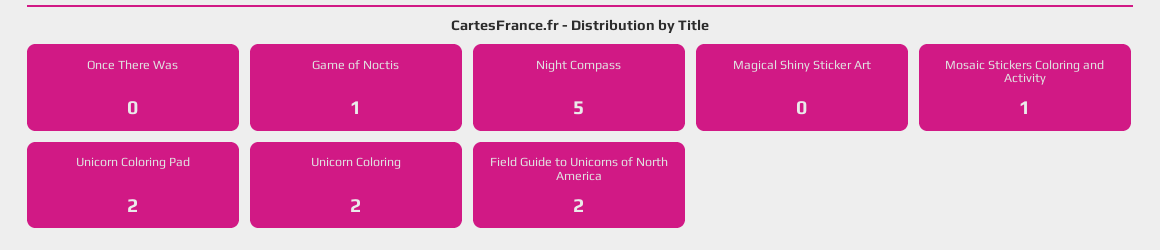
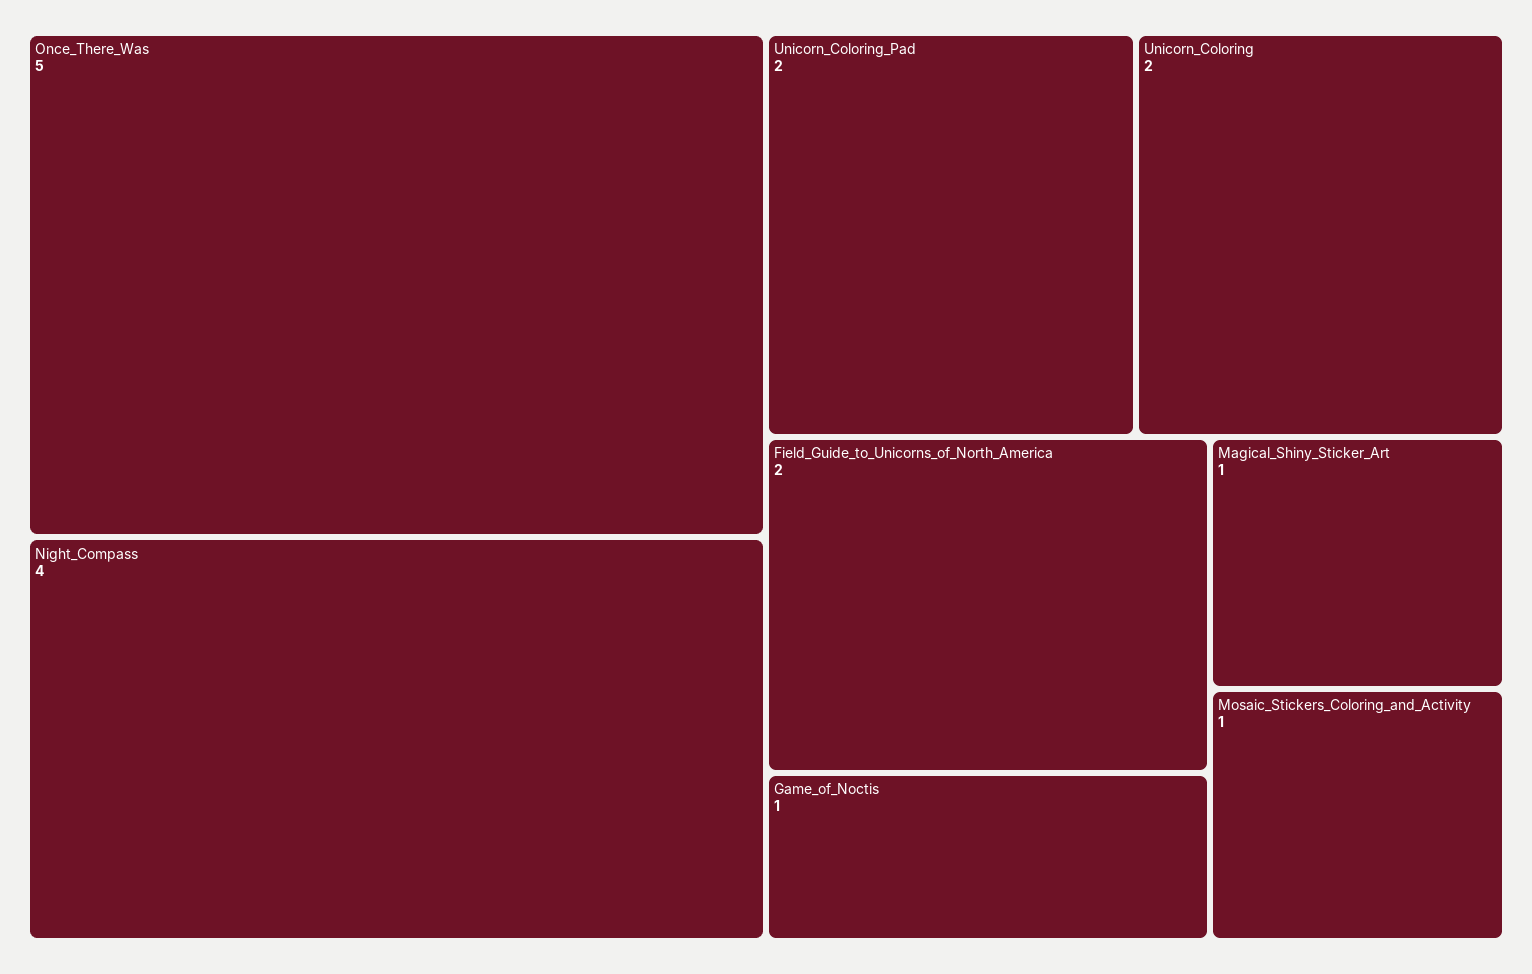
Once There Was: 0 -> 5
Night Compass: 5 -> 4
Magical Shiny Sticker Art: 0 -> 1

